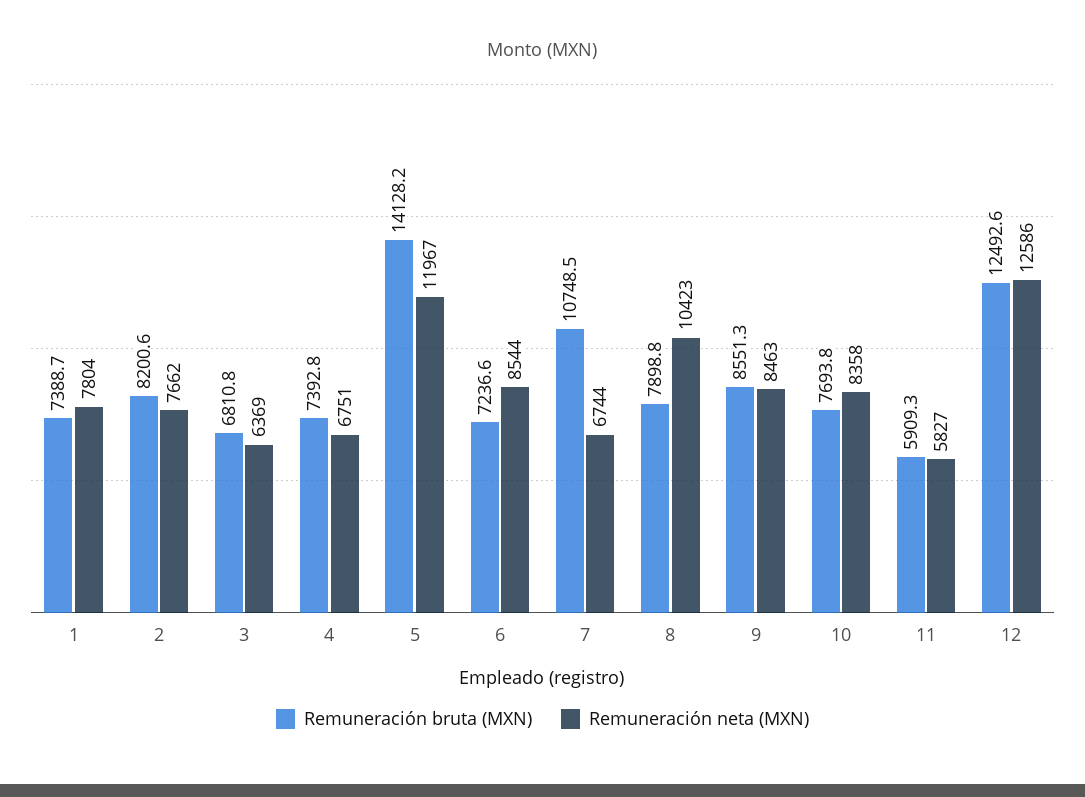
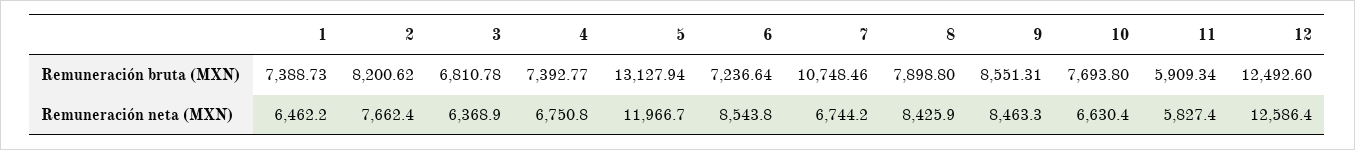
Remuneración neta (MXN), 1: 7804 -> 6462.2
Remuneración bruta (MXN), 5: 14128.2 -> 13127.94
Remuneración neta (MXN), 8: 10423 -> 8425.9
Remuneración neta (MXN), 10: 8358 -> 6630.4

